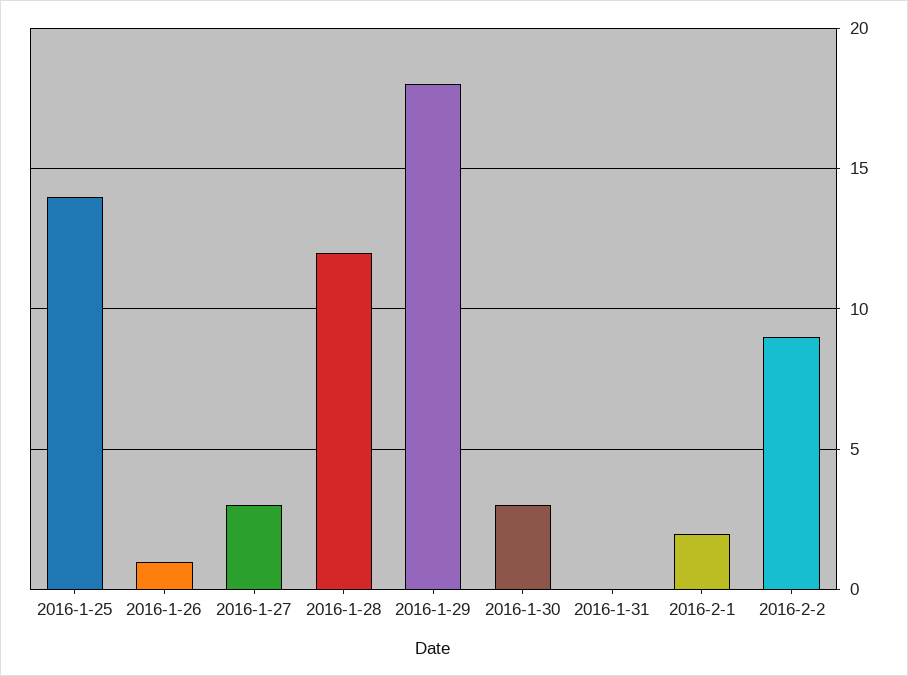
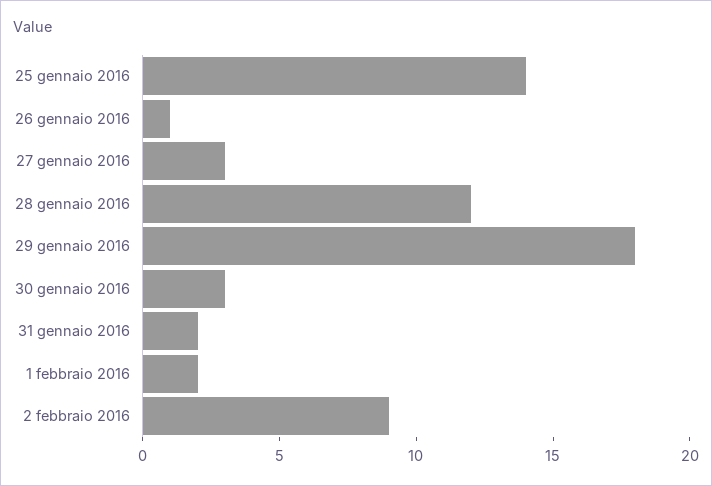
2016-1-31: 0 -> 2

